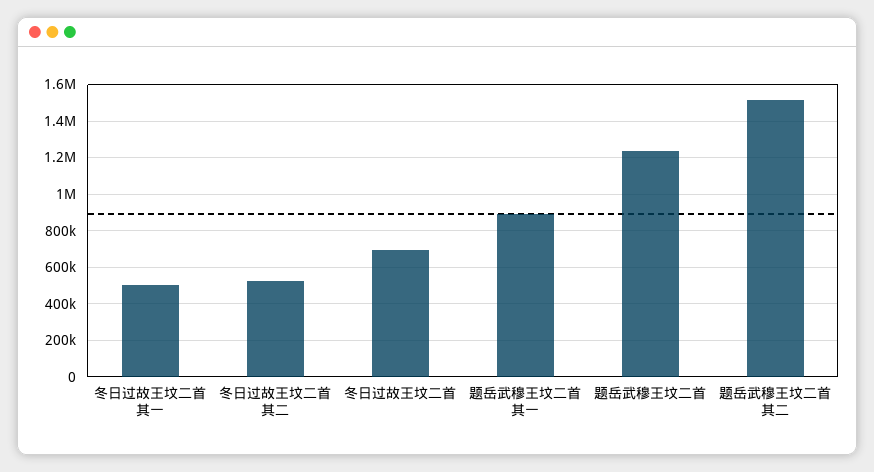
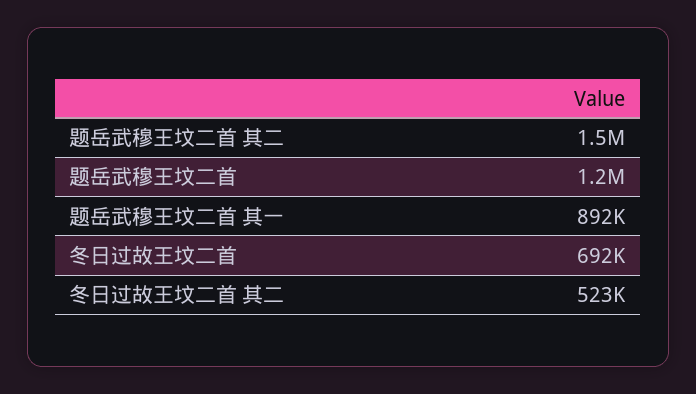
冬日过故王坟二首 其一: 500000 -> none

